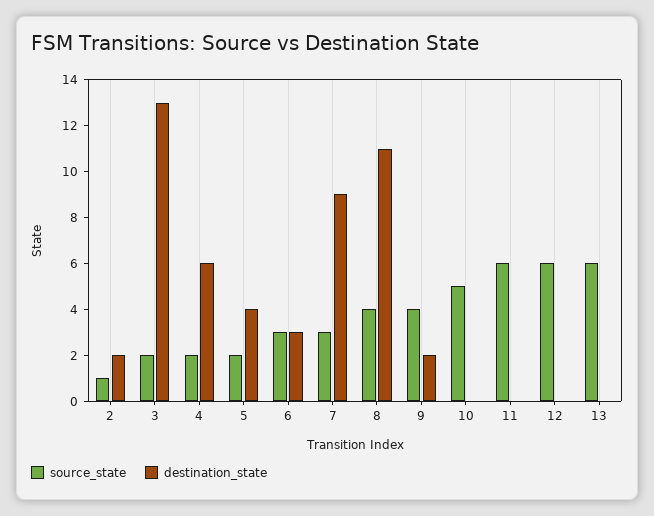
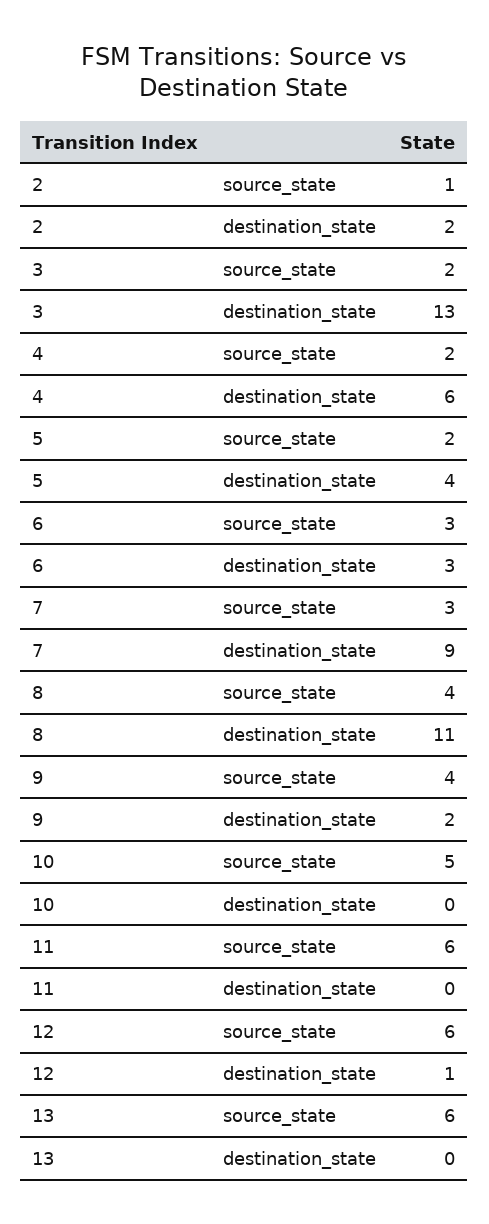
destination_state, 12: 0 -> 1

